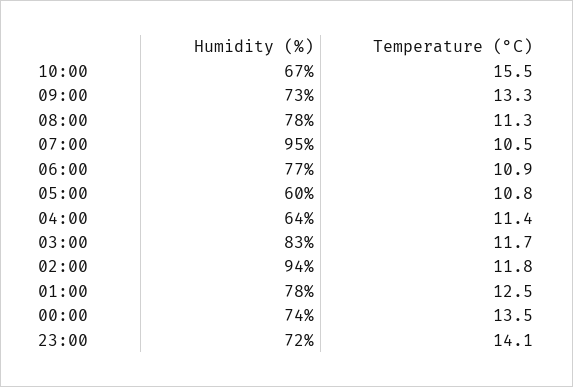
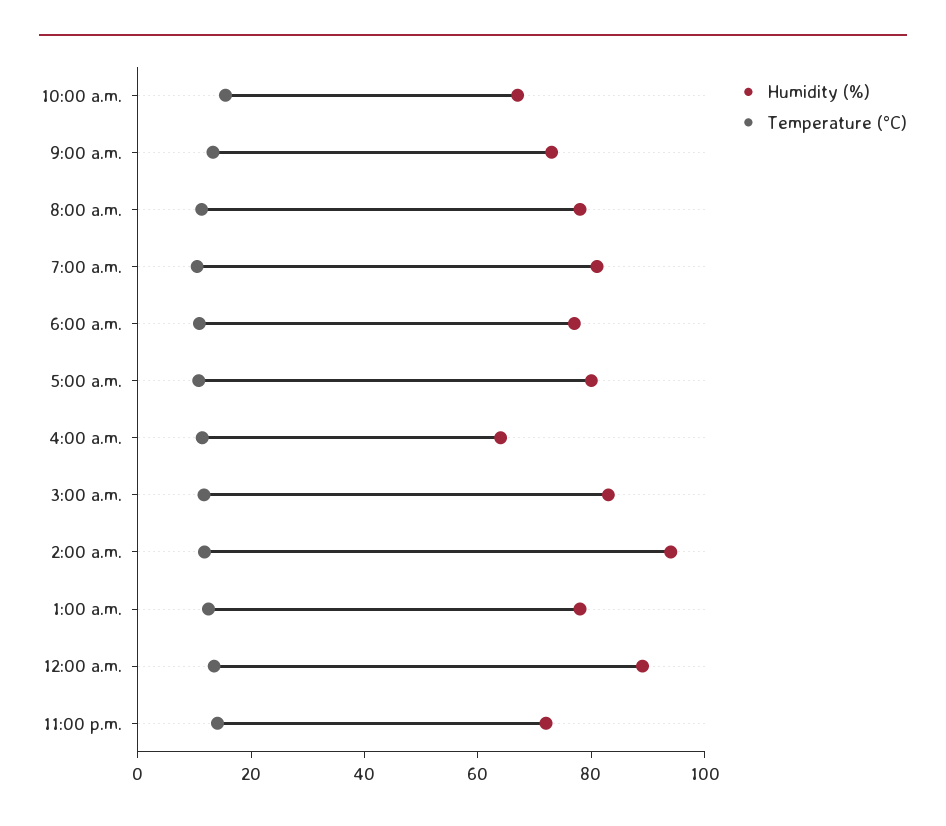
Humidity (%), 07:00: 95 -> 80
Humidity (%), 05:00: 60 -> 80
Humidity (%), 00:00: 74 -> 90

